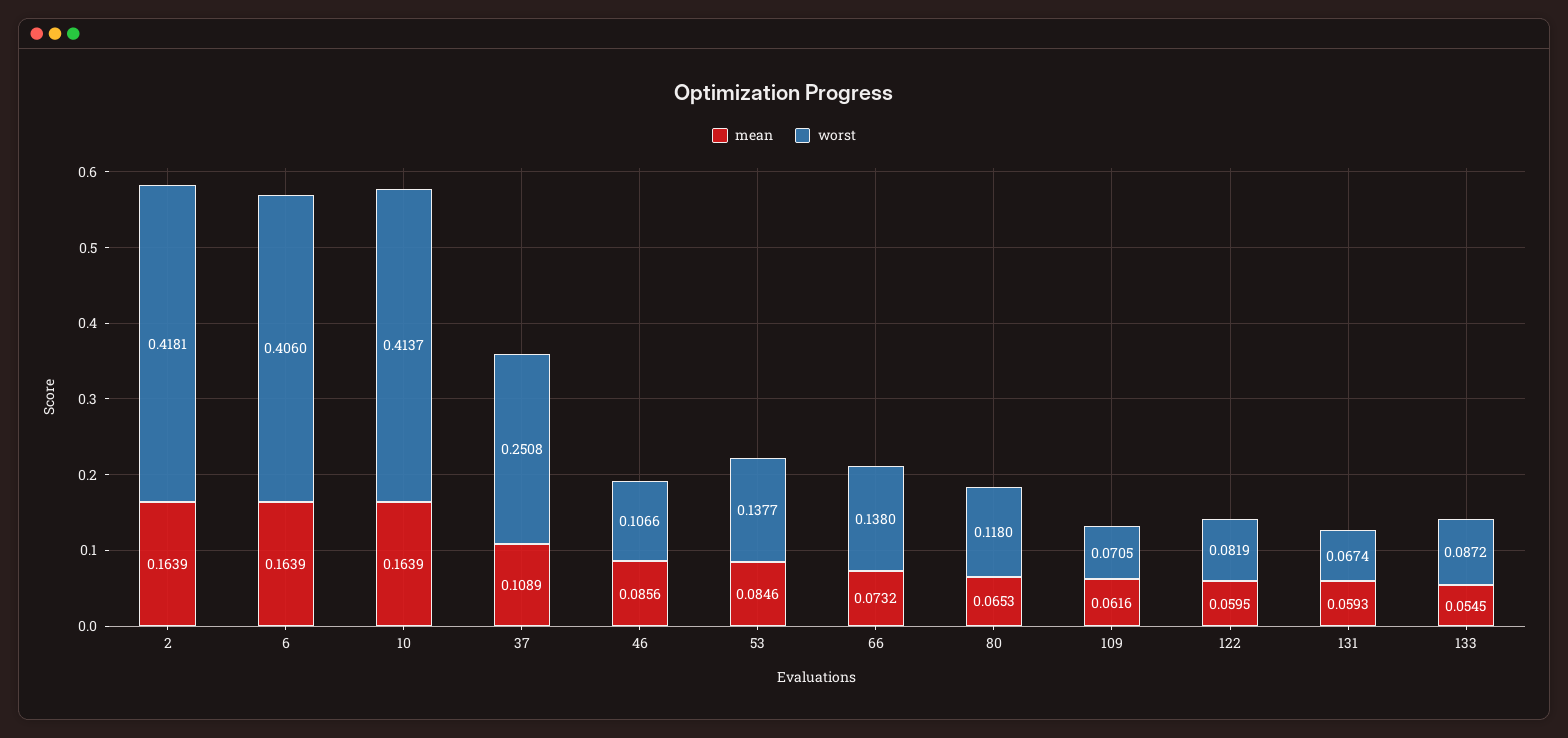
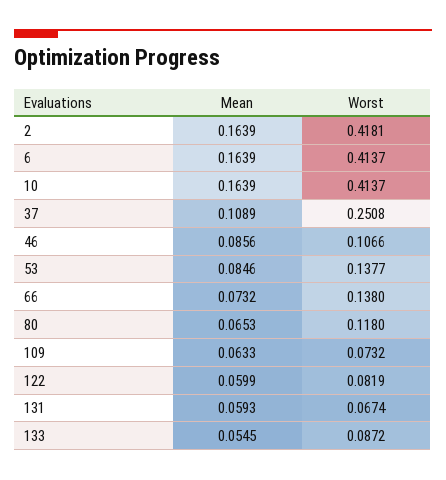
worst, 6: 0.406 -> 0.4137
mean, 109: 0.0616 -> 0.0633
worst, 109: 0.0705 -> 0.0732
mean, 122: 0.0595 -> 0.0599

